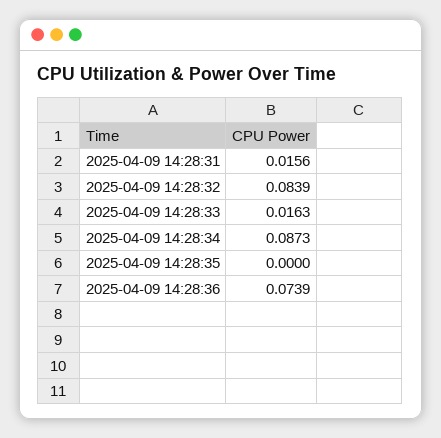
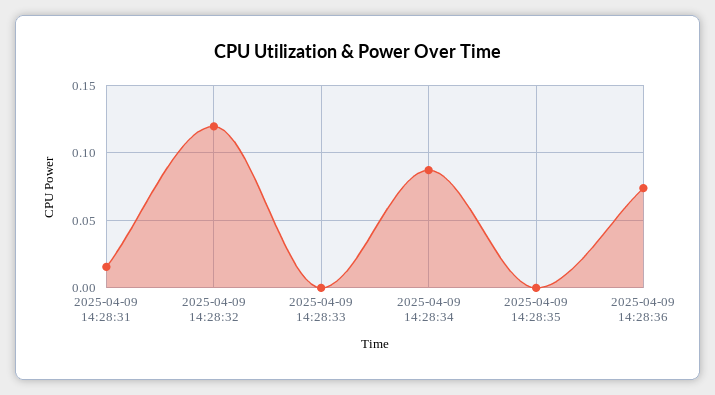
2025-04-09 14:28:32: 0.0839 -> 0.12
2025-04-09 14:28:33: 0.0163 -> 0

